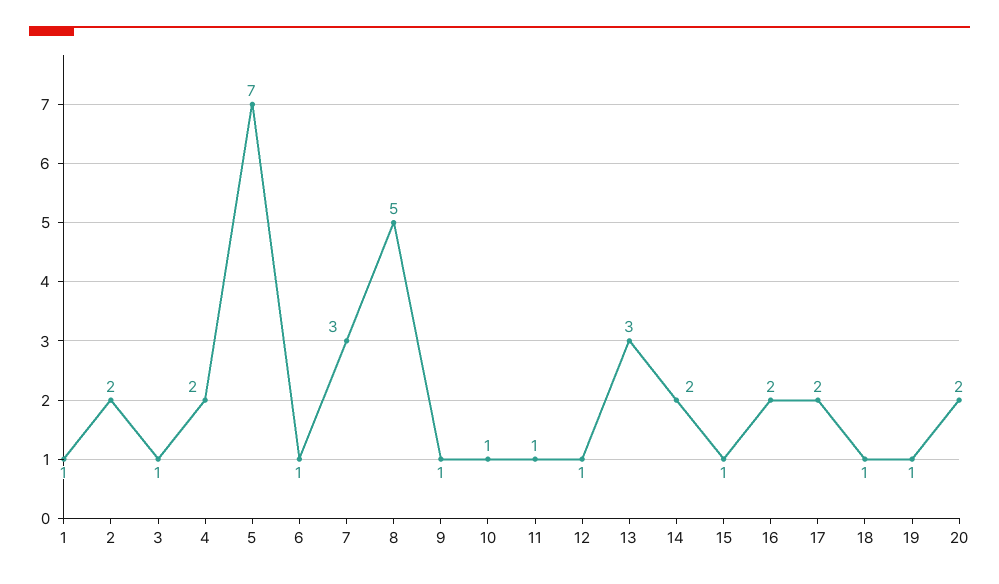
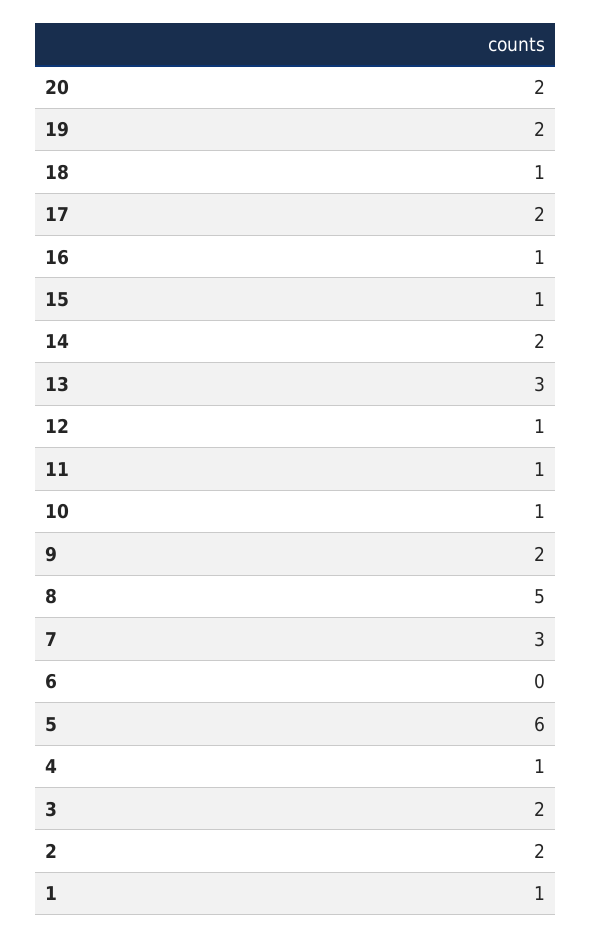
3: 1 -> 2
4: 2 -> 1
5: 7 -> 6
6: 1 -> 0
9: 1 -> 2
16: 2 -> 1
19: 1 -> 2

